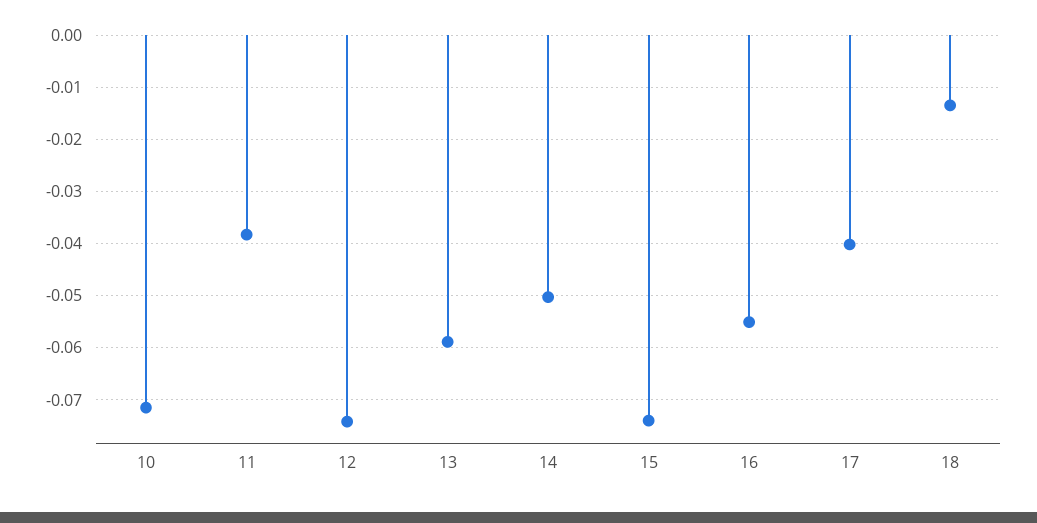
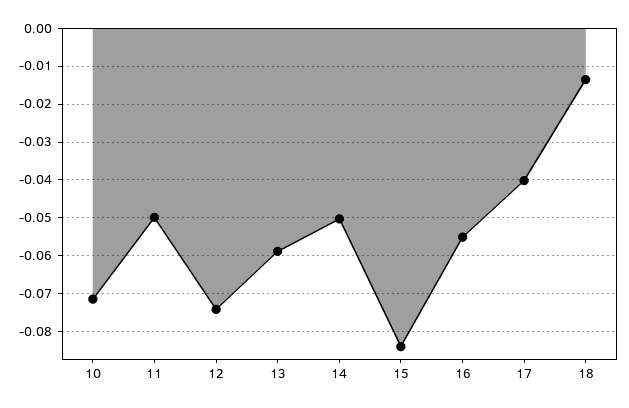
11: -0.038 -> -0.05
15: -0.074 -> -0.084

